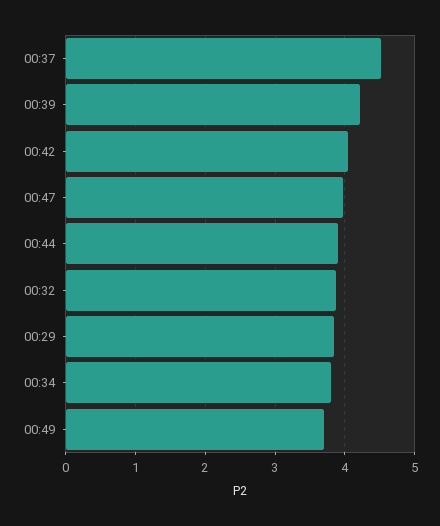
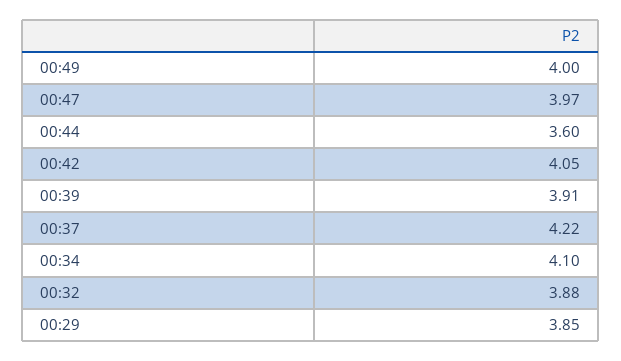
00:37: 4.5 -> 4.22
00:39: 4.2 -> 3.91
00:44: 3.9 -> 3.6
00:34: 3.8 -> 4.1
00:49: 3.7 -> 4

